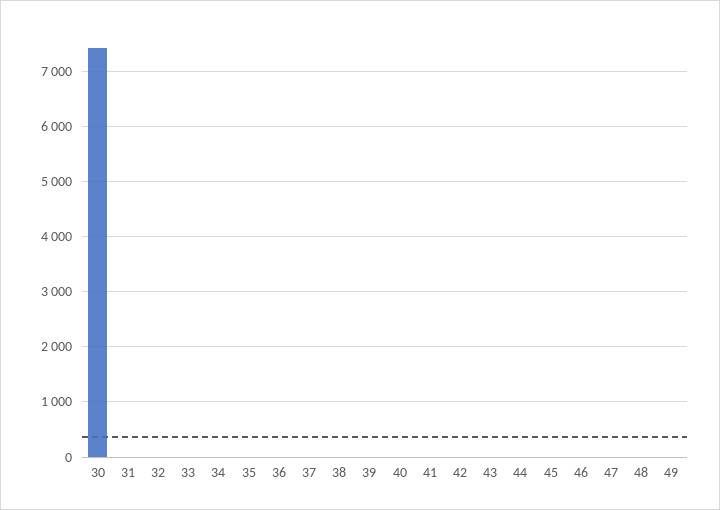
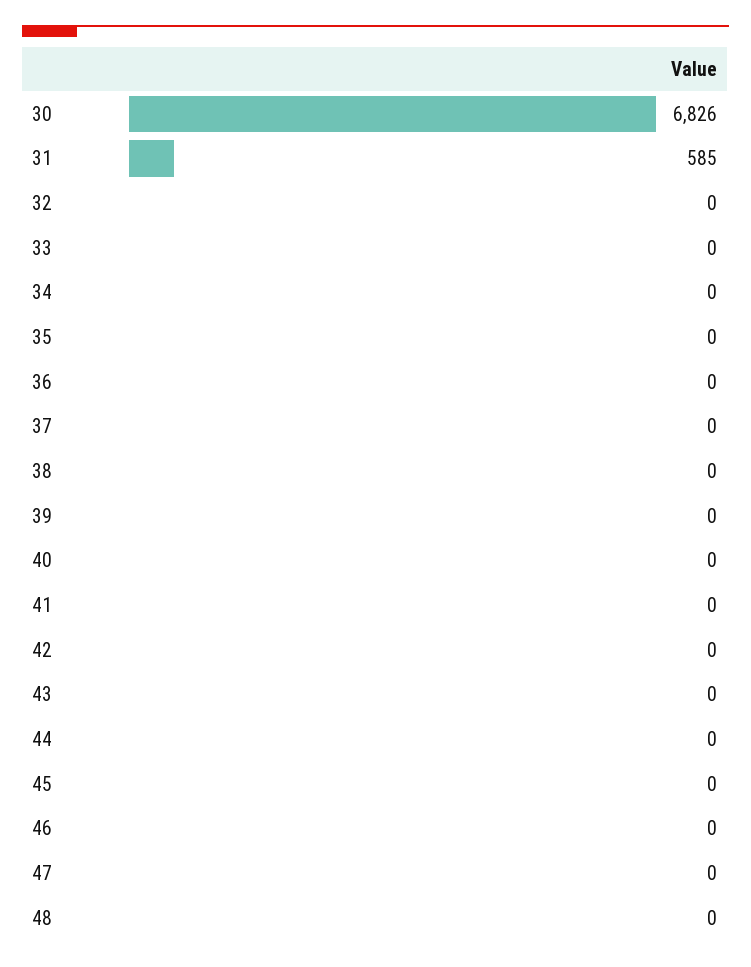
30: 7400 -> 6826
31: 0 -> 585
49: 0 -> none

